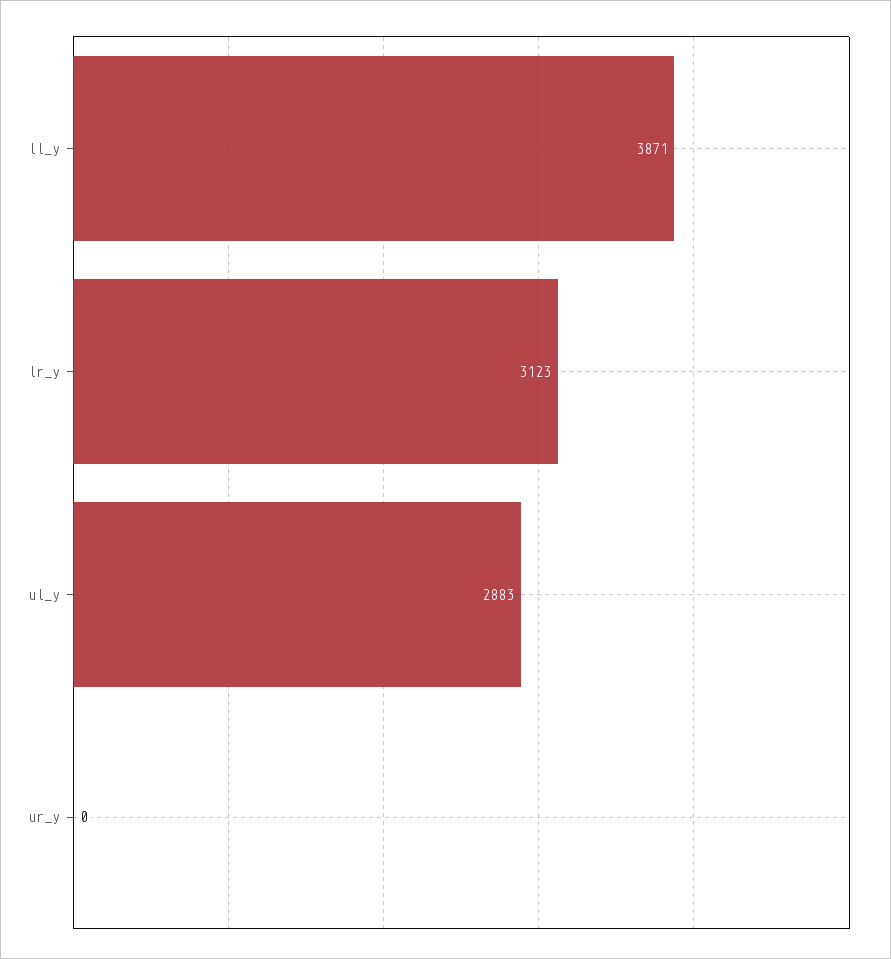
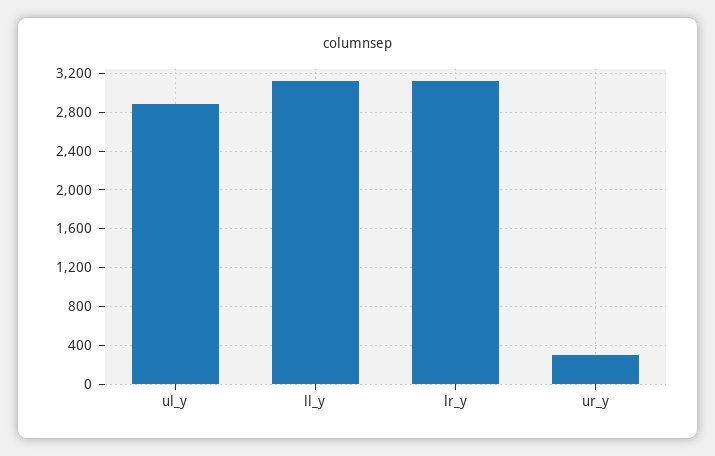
ll_y: 3871 -> 3100
ur_y: 0 -> 300

